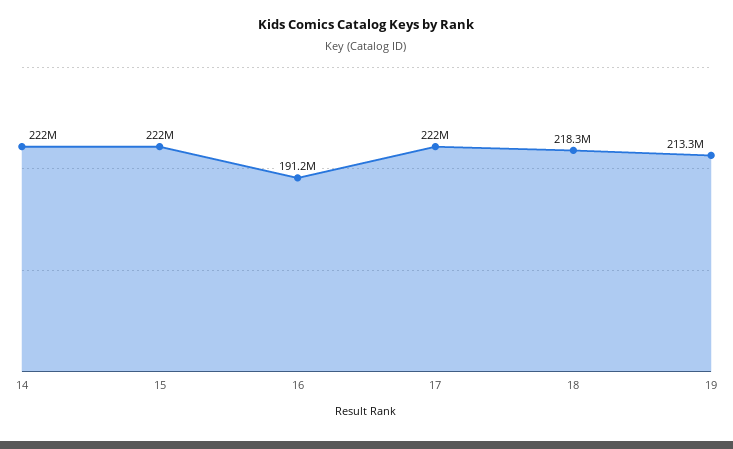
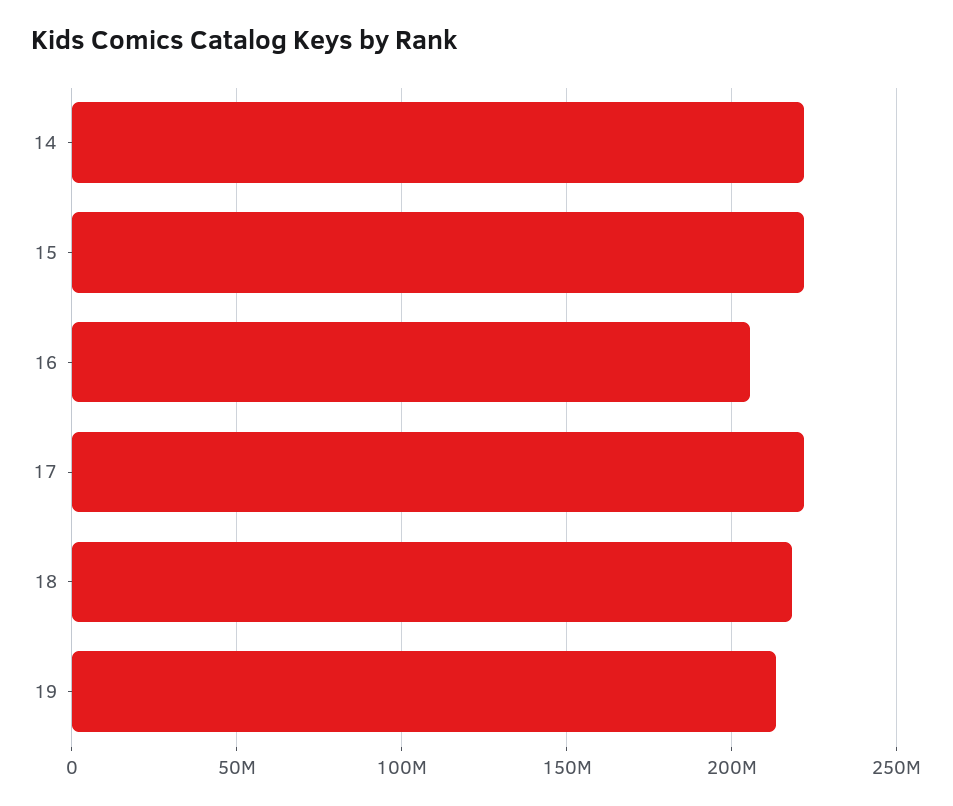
16: 191200000 -> 205000000

